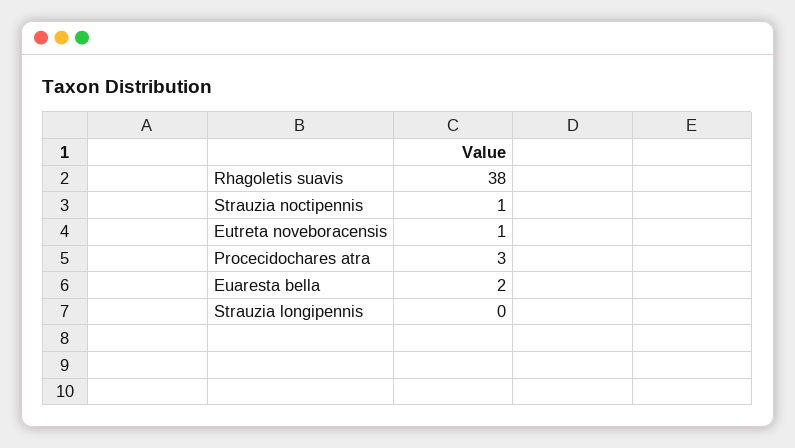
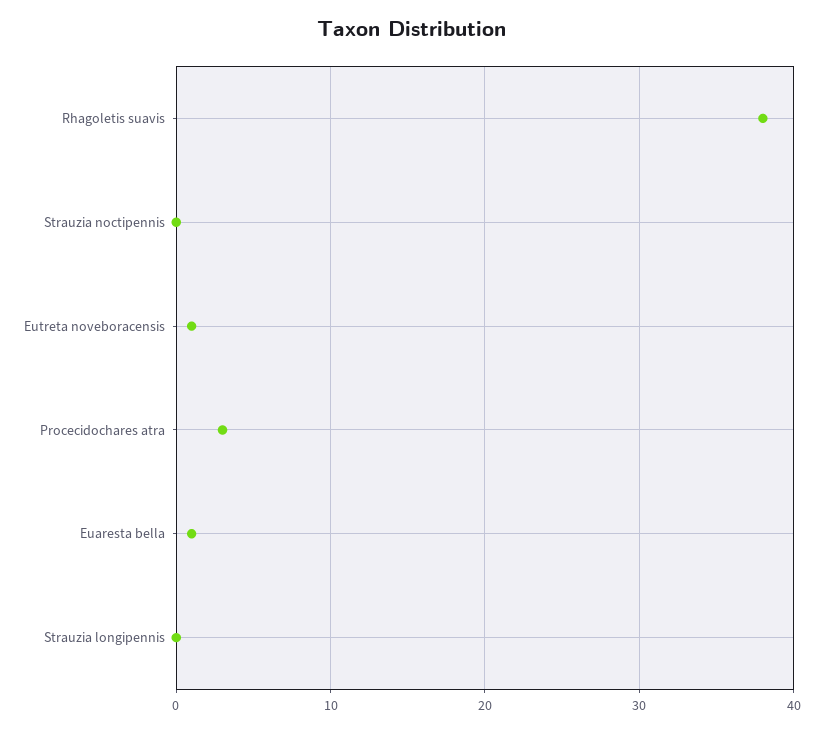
Strauzia noctipennis: 1 -> 0
Euaresta bella: 2 -> 1

